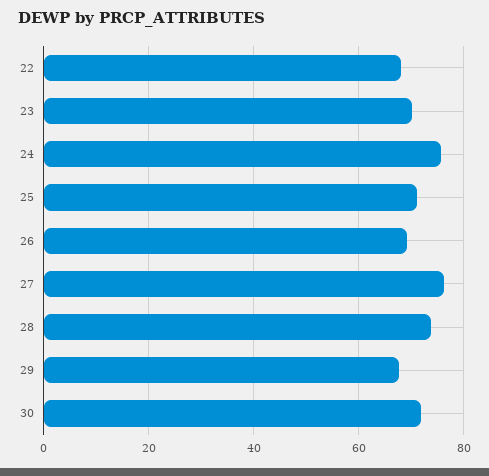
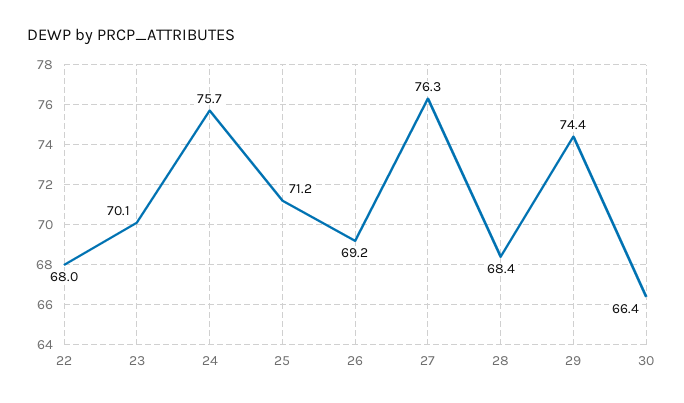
28: 74 -> 68.4
29: 68 -> 74.4
30: 72 -> 66.4

